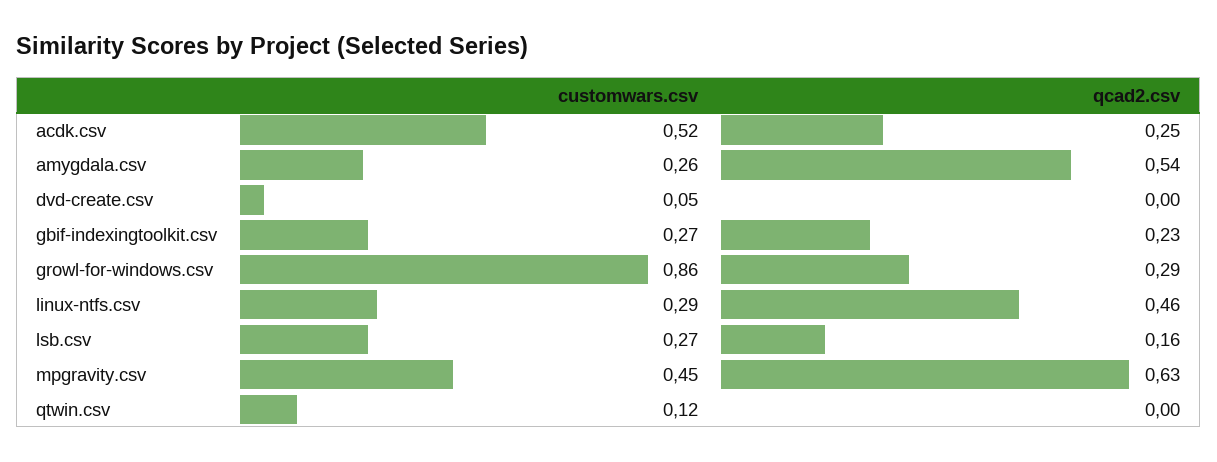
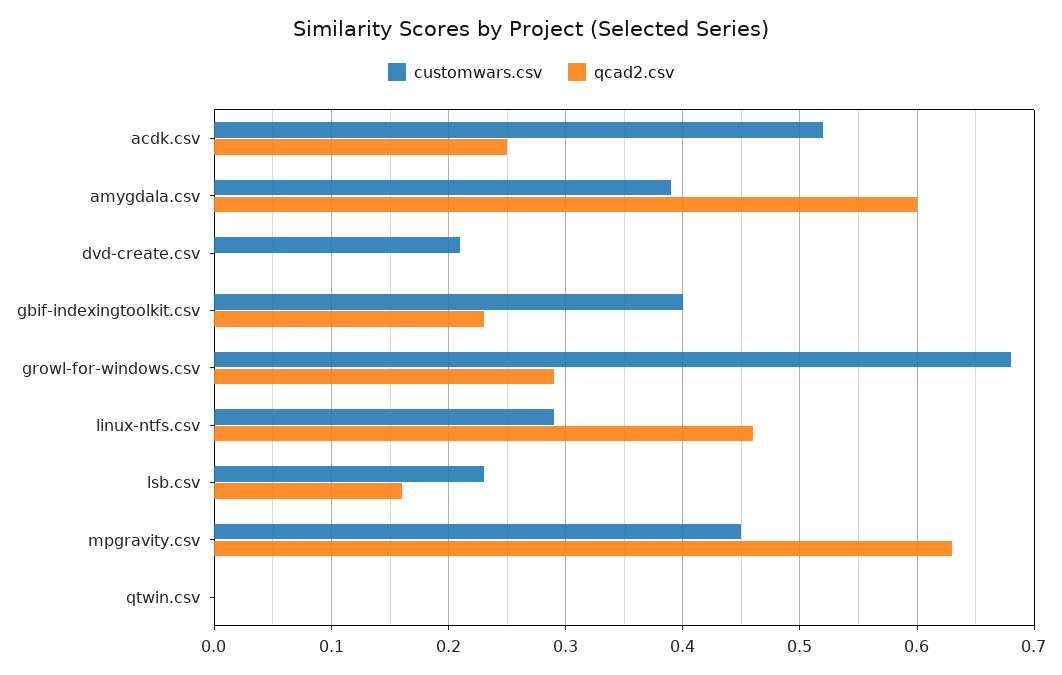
customwars.csv, amygdala.csv: 0.26 -> 0.39
qcad2.csv, amygdala.csv: 0.54 -> 0.6
customwars.csv, dvd-create.csv: 0.05 -> 0.21
customwars.csv, gbif-indexingtoolkit.csv: 0.27 -> 0.4
customwars.csv, growl-for-windows.csv: 0.86 -> 0.68
customwars.csv, lsb.csv: 0.27 -> 0.23
customwars.csv, qtwin.csv: 0.12 -> 0

